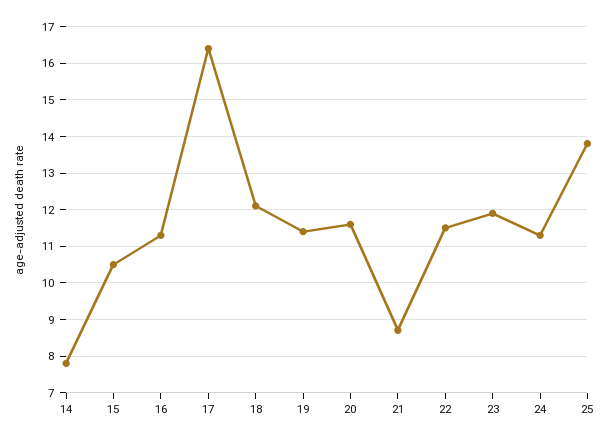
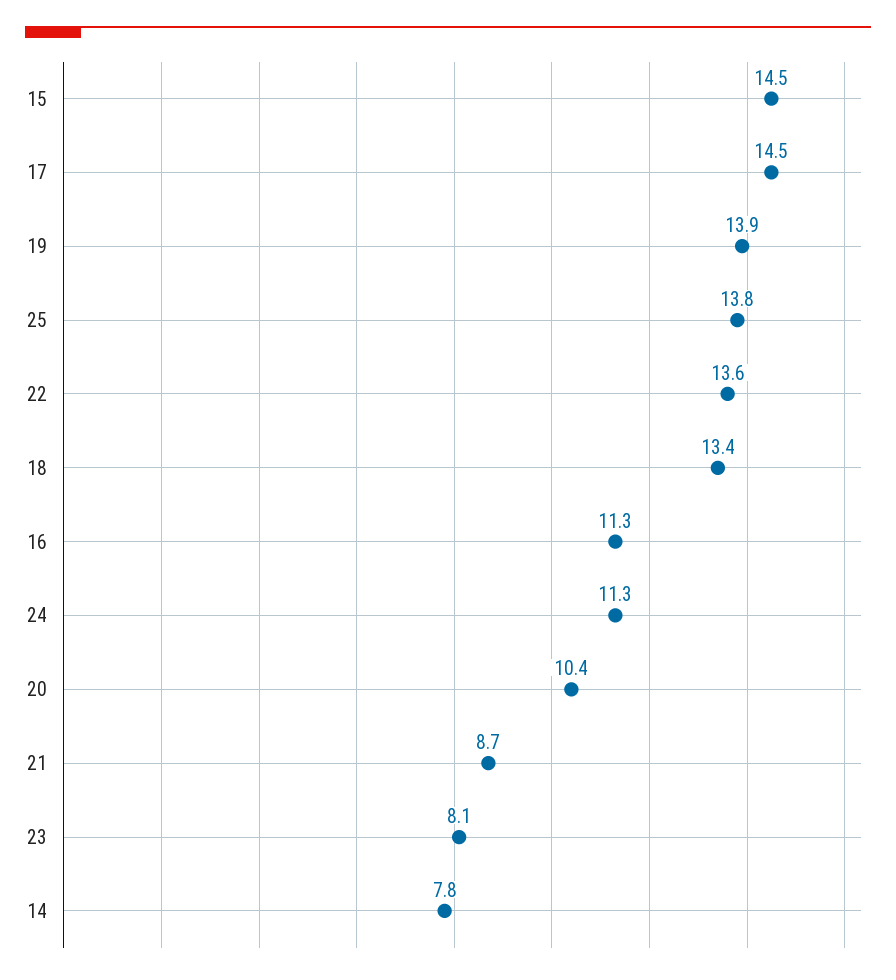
15: 10.5 -> 14.5
17: 16.5 -> 14.5
18: 12 -> 13.4
19: 11.5 -> 13.9
20: 11.5 -> 10.4
22: 11.5 -> 13.6
23: 12 -> 8.1

